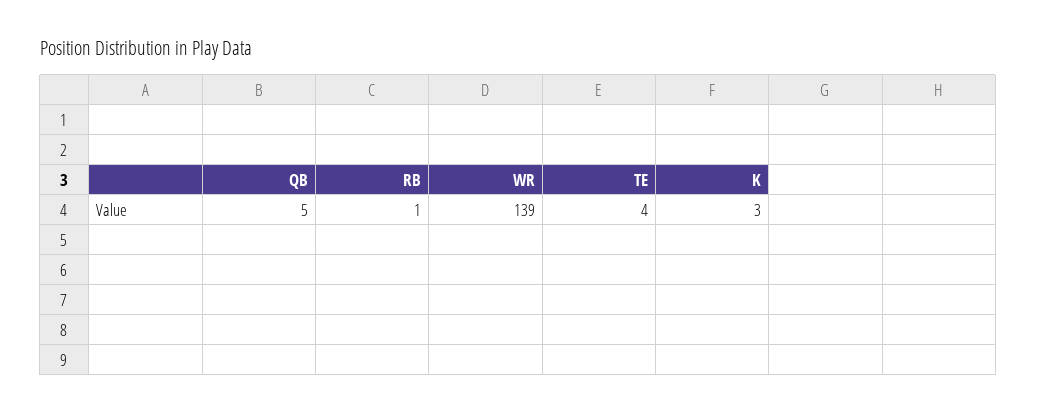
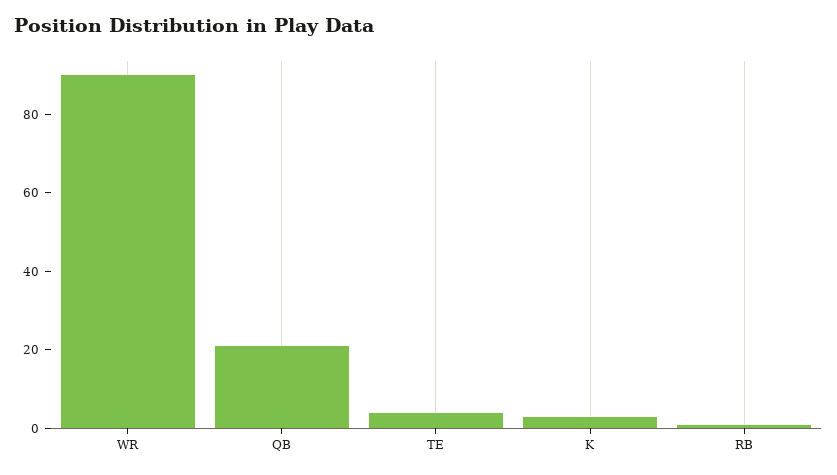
QB: 5 -> 20
WR: 139 -> 90

